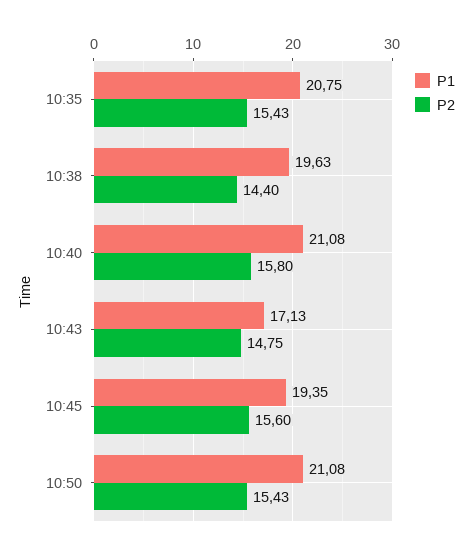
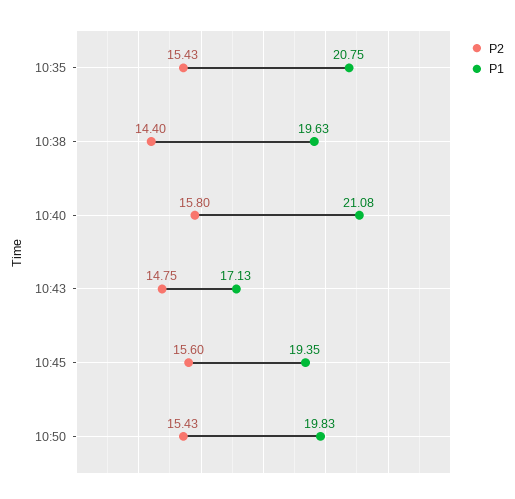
P1, 10:50: 21.08 -> 19.83

